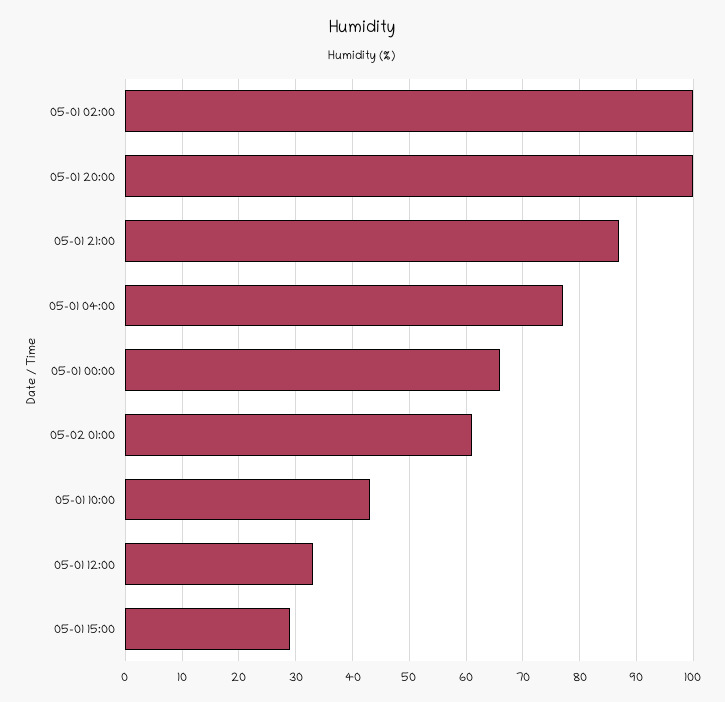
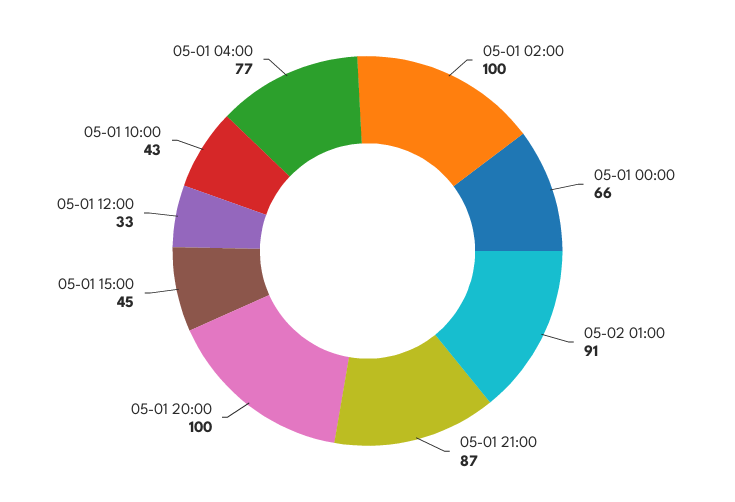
05-02 01:00: 60 -> 91
05-01 15:00: 30 -> 45

